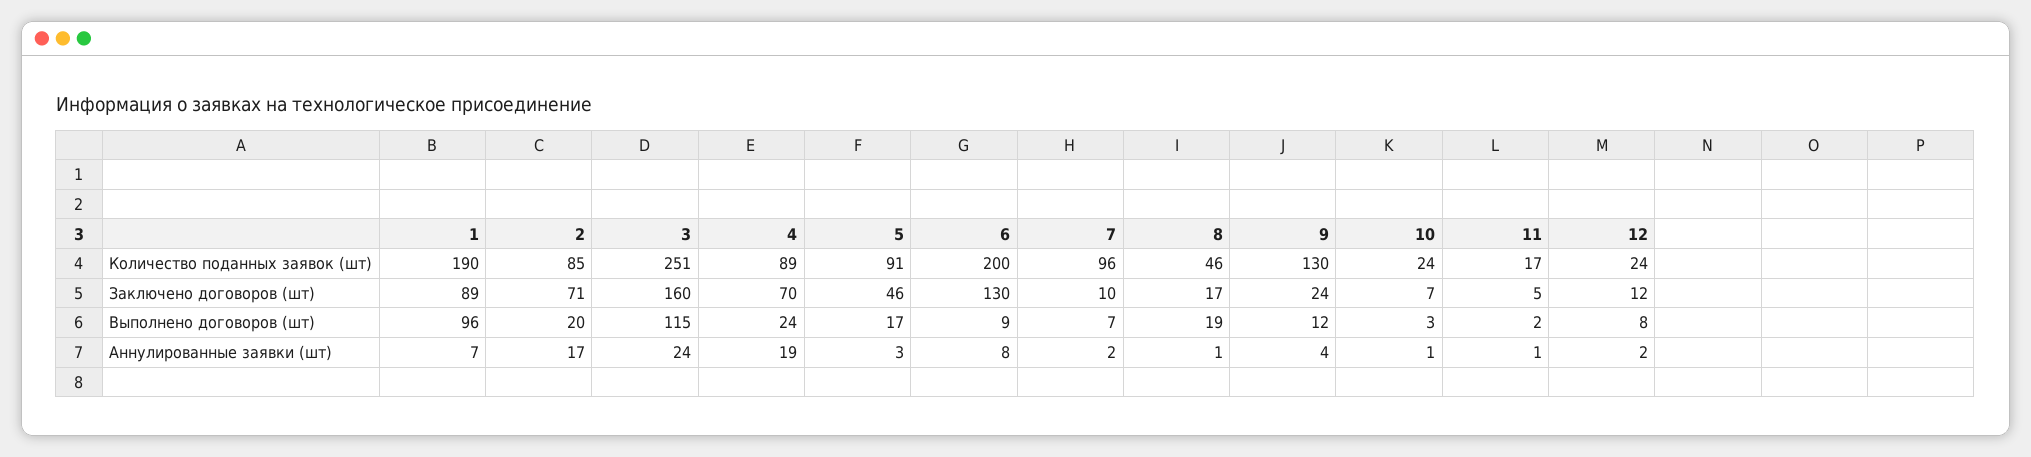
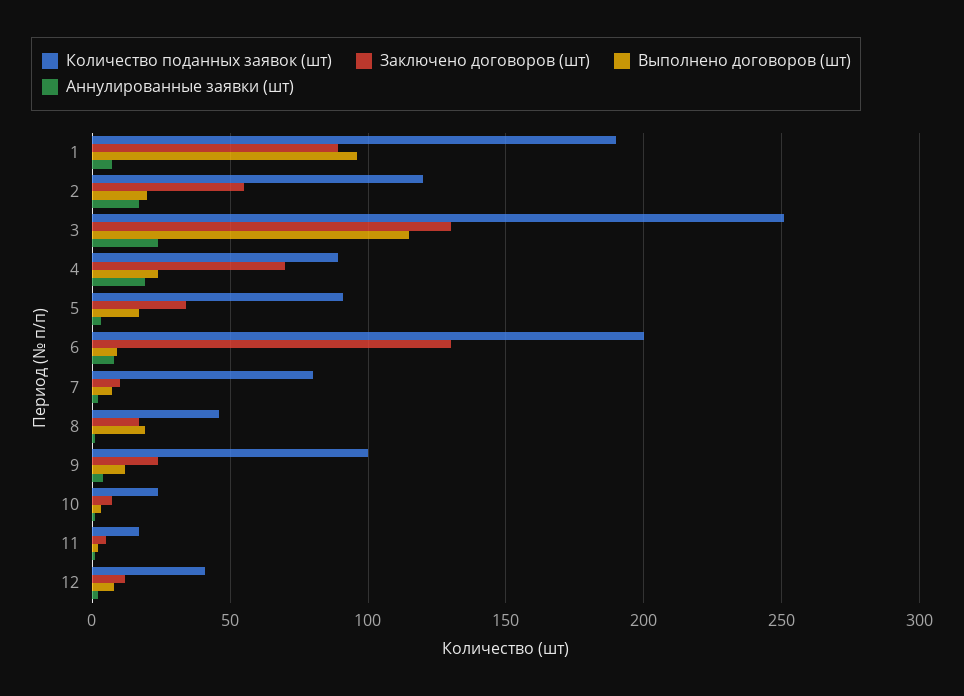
Количество поданных заявок (шт), 2: 85 -> 120
Количество поданных заявок (шт), 7: 96 -> 80
Количество поданных заявок (шт), 9: 130 -> 100
Количество поданных заявок (шт), 12: 24 -> 40
Заключено договоров (шт), 2: 71 -> 55
Заключено договоров (шт), 3: 160 -> 130
Заключено договоров (шт), 5: 46 -> 35

